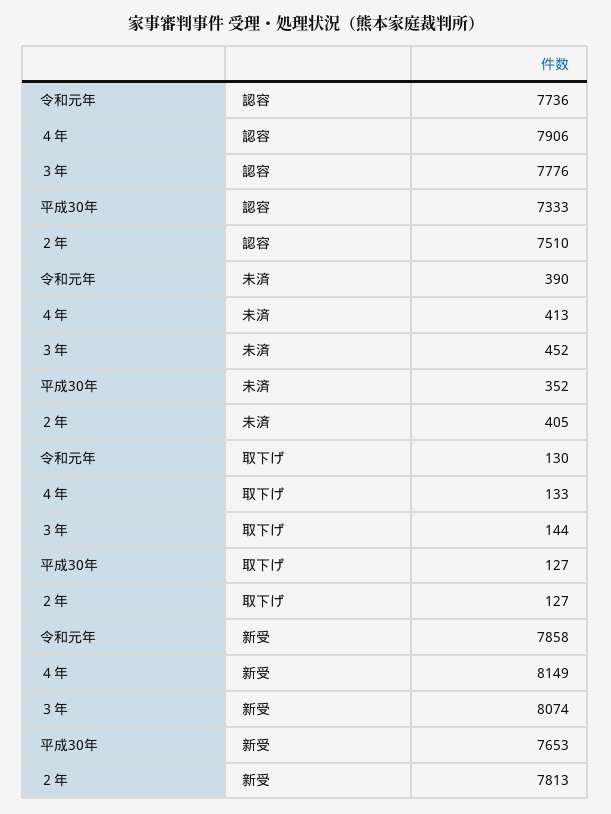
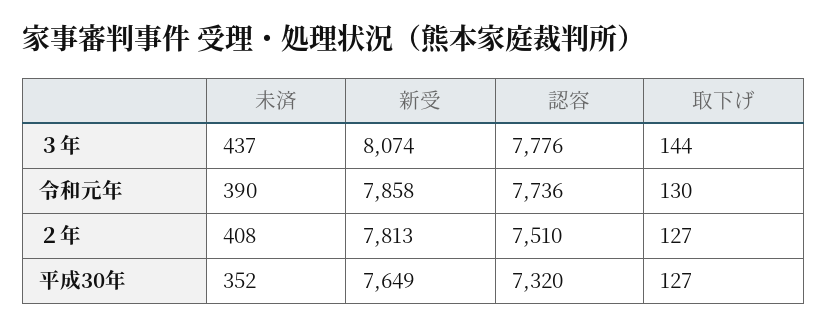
４年, 認容: 7906 -> none
平成30年, 認容: 7333 -> 7320
４年, 未済: 413 -> none
３年, 未済: 452 -> 437
２年, 未済: 405 -> 408
４年, 取下げ: 133 -> none
４年, 新受: 8149 -> none
平成30年, 新受: 7653 -> 7649

